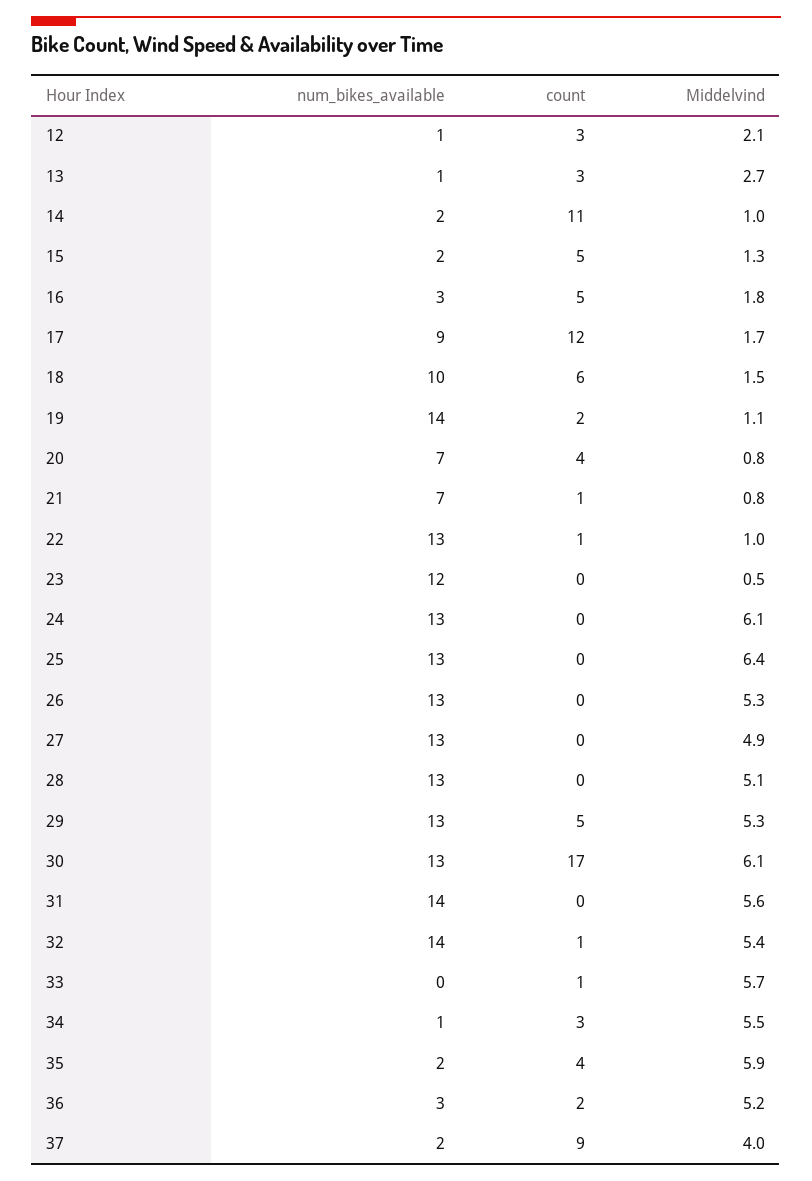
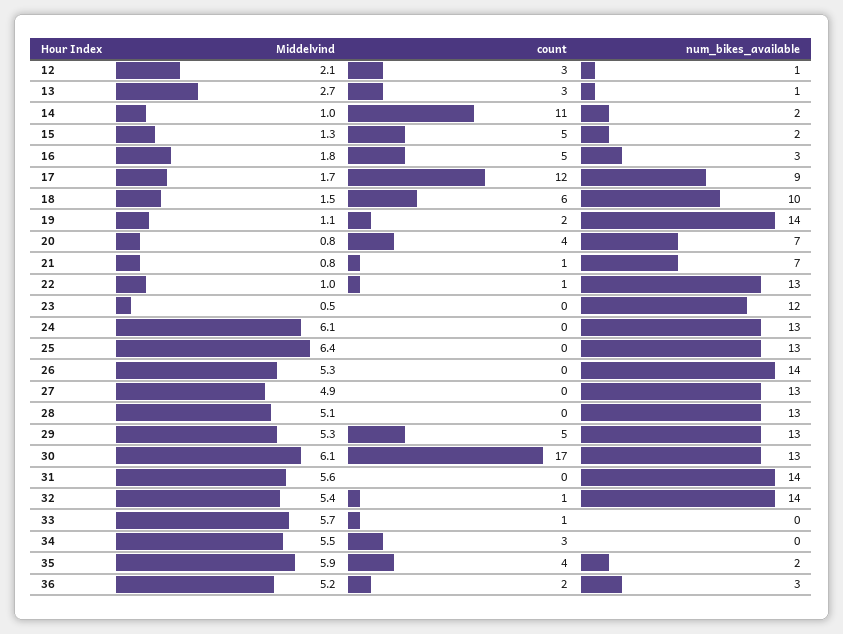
num_bikes_available, 26: 13 -> 14
num_bikes_available, 34: 1 -> 0
num_bikes_available, 37: 2 -> none
count, 37: 9 -> none
Middelvind, 37: 4 -> none

